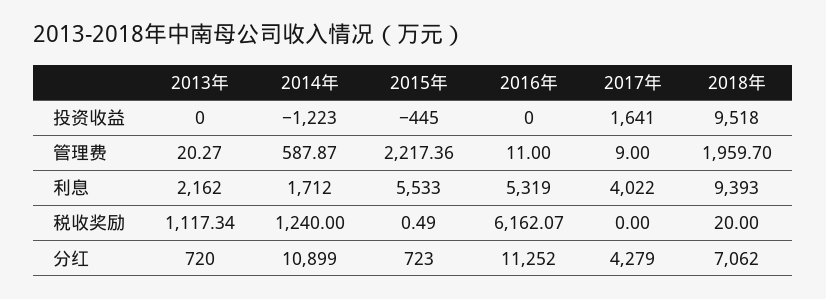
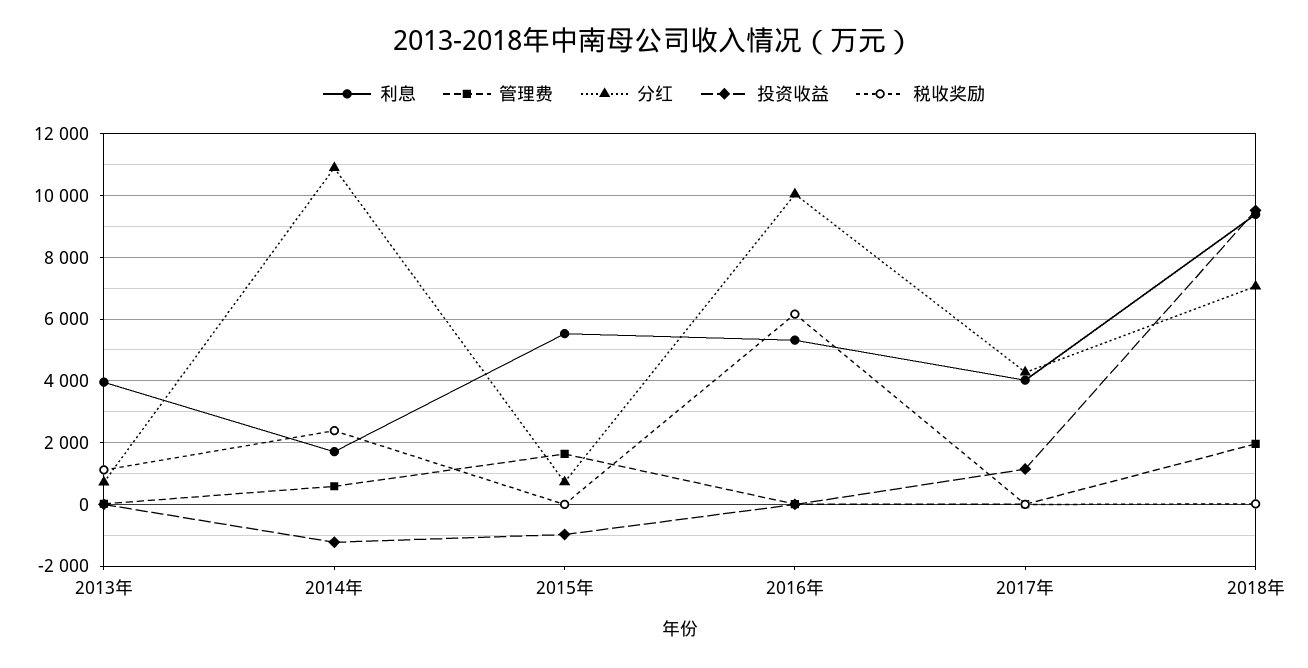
投资收益, 2015年: -445 -> -1000
投资收益, 2017年: 1641 -> 1200
管理费, 2015年: 2217.36 -> 1600
利息, 2013年: 2162 -> 4000
税收奖励, 2014年: 1240 -> 2400
分红, 2016年: 11252 -> 10000

